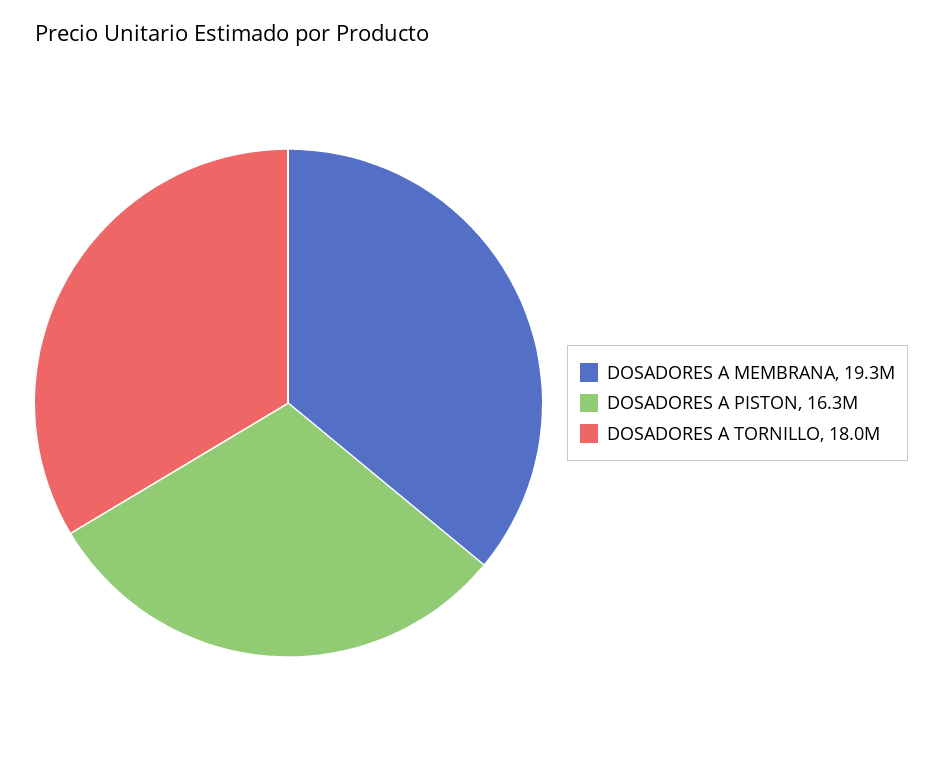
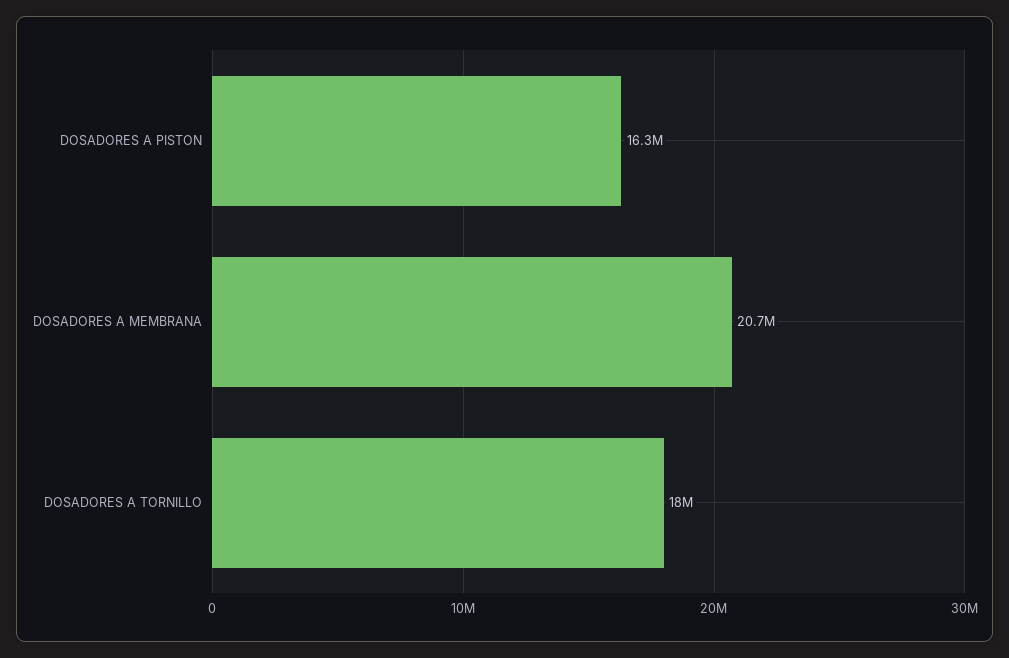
DOSADORES A MEMBRANA: 19300000 -> 20700000

